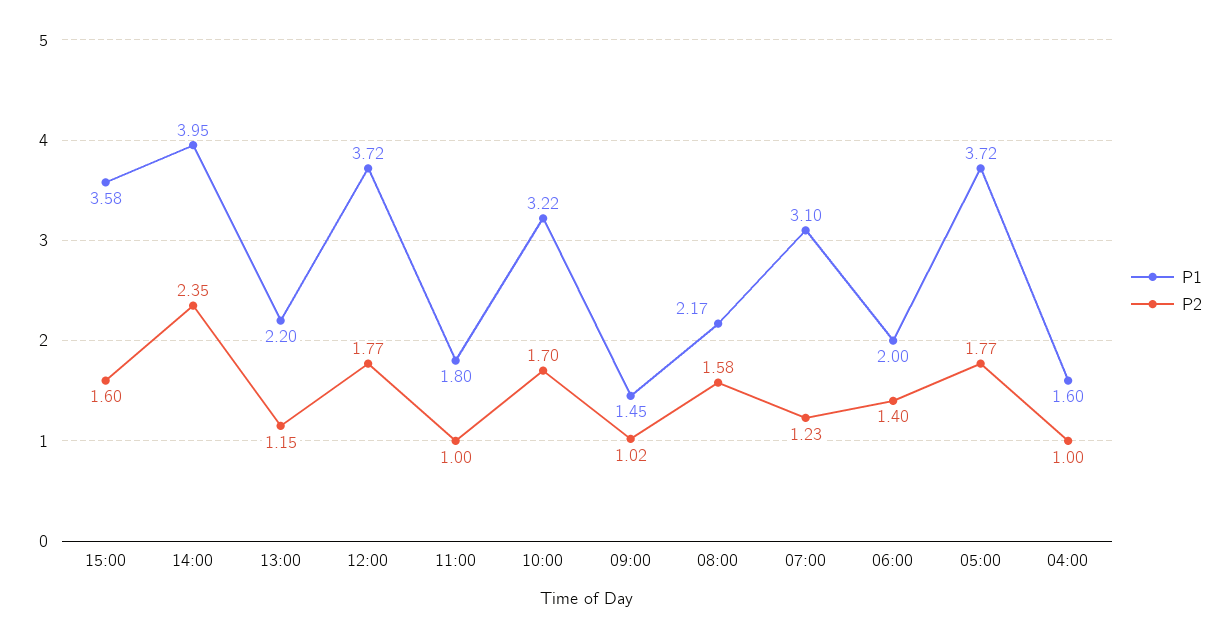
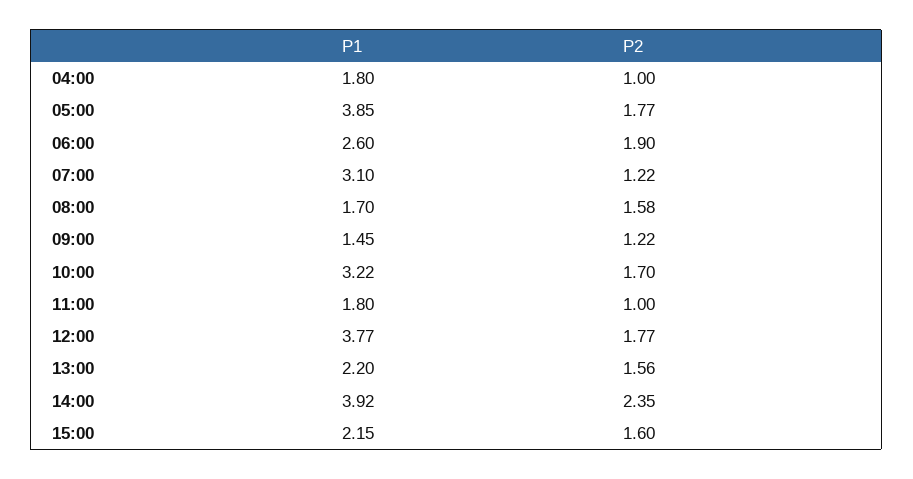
P1, 15:00: 3.58 -> 2.15
P1, 14:00: 3.95 -> 3.92
P2, 13:00: 1.15 -> 1.56
P1, 12:00: 3.72 -> 3.77
P2, 09:00: 1.02 -> 1.22
P1, 08:00: 2.17 -> 1.7
P2, 07:00: 1.23 -> 1.22
P1, 06:00: 2 -> 2.6
P2, 06:00: 1.4 -> 1.9
P1, 05:00: 3.72 -> 3.85
P1, 04:00: 1.6 -> 1.8

